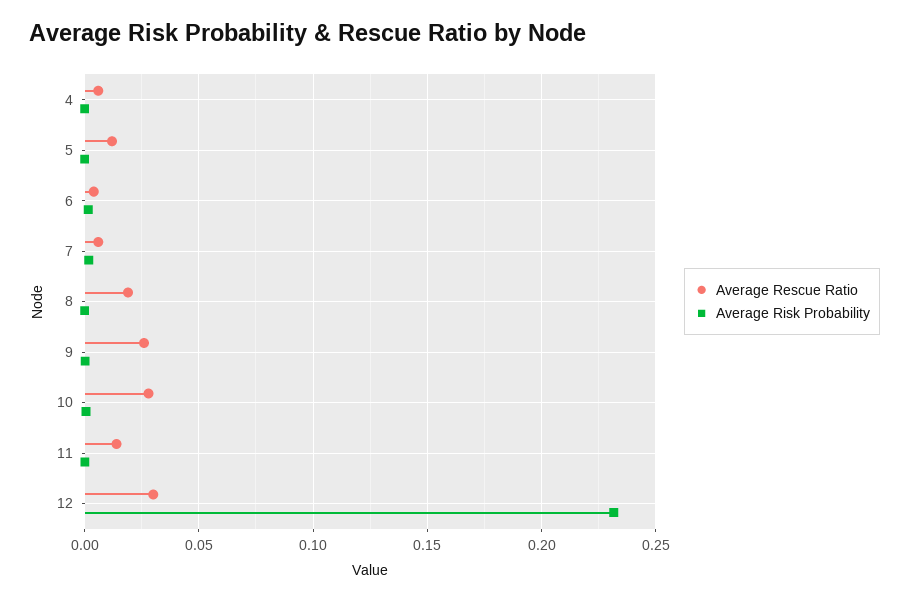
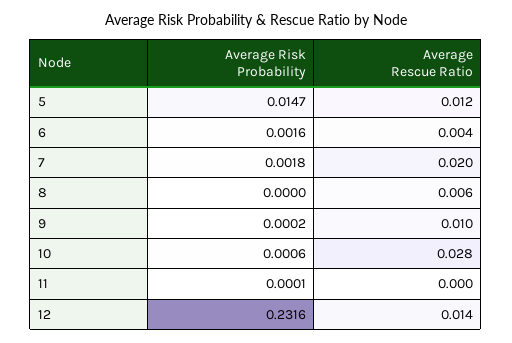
Average Rescue Ratio, 4: 0.005 -> none
Average Risk Probability, 4: 0 -> none
Average Risk Probability, 5: 0 -> 0.0147
Average Rescue Ratio, 7: 0.005 -> 0.02
Average Rescue Ratio, 8: 0.02 -> 0.006
Average Rescue Ratio, 9: 0.025 -> 0.01
Average Rescue Ratio, 11: 0.015 -> 0
Average Rescue Ratio, 12: 0.03 -> 0.014

